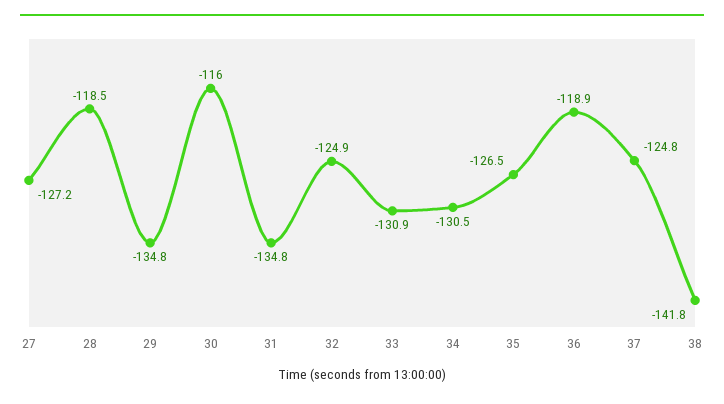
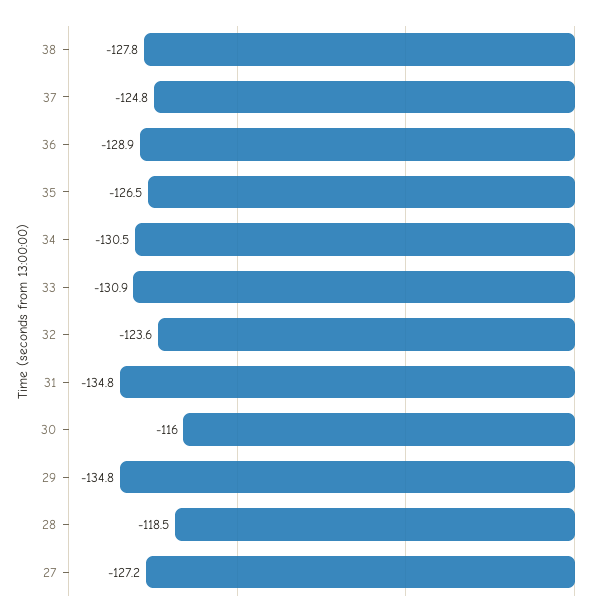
32: -124.9 -> -123.6
36: -118.9 -> -128.9
38: -141.8 -> -127.8

